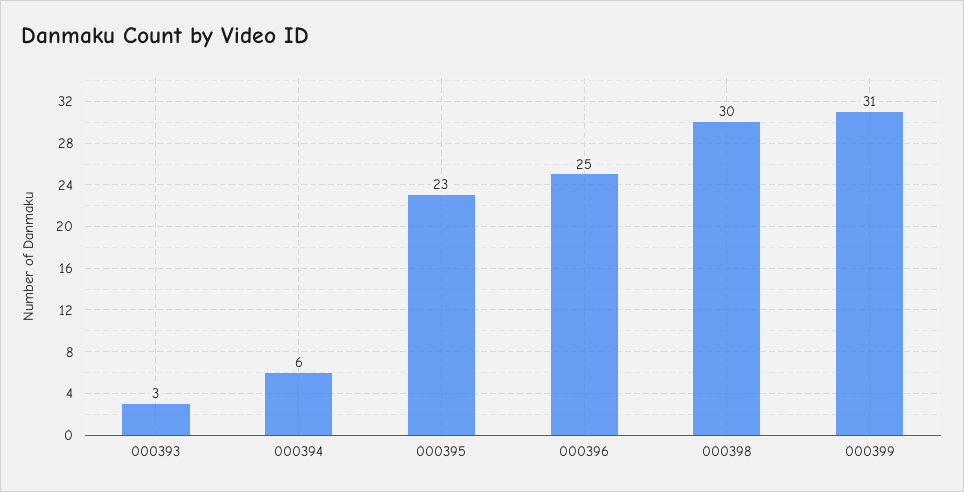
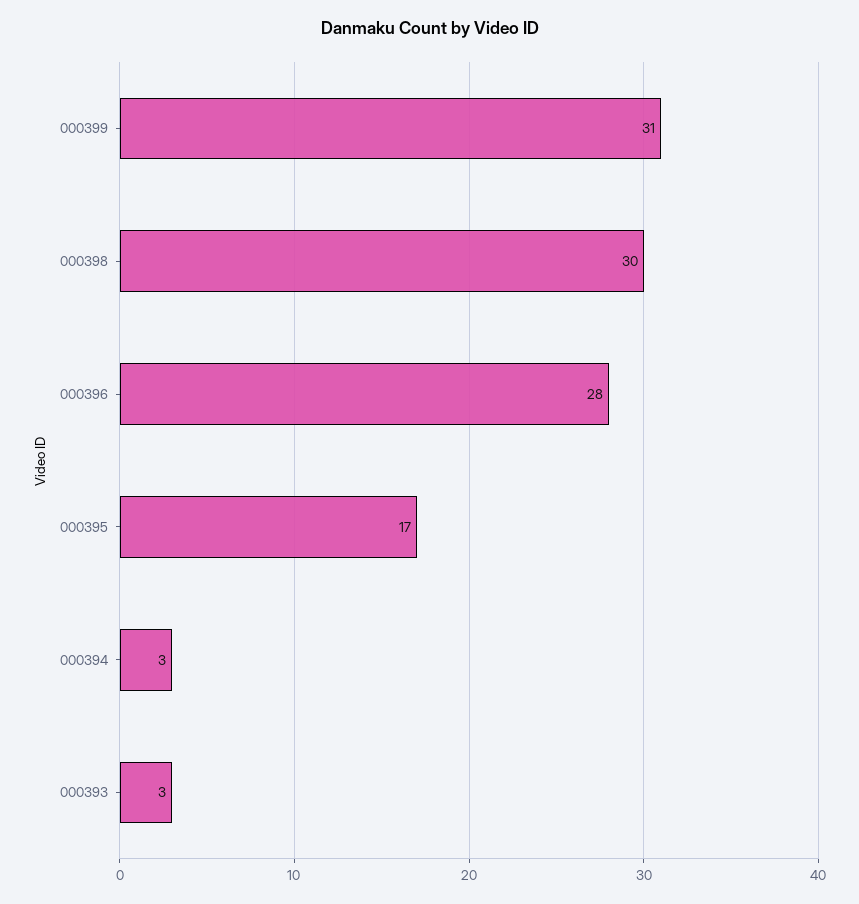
000394: 6 -> 3
000395: 23 -> 17
000396: 25 -> 28

